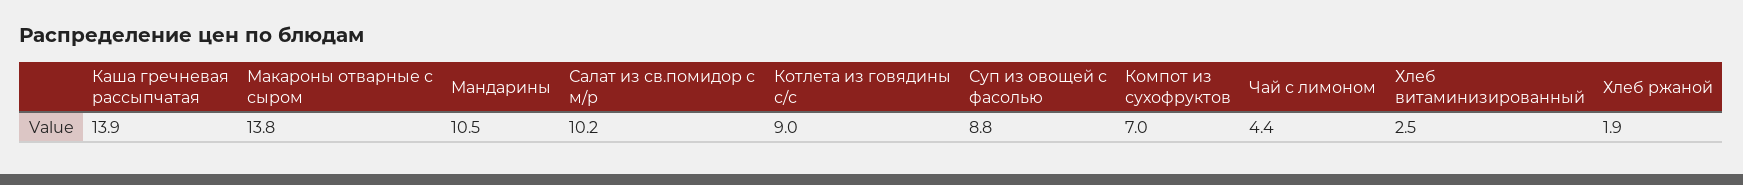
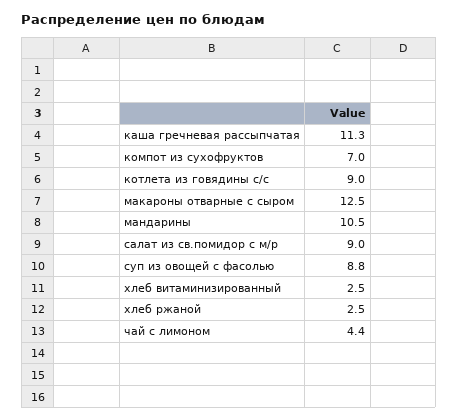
Каша гречневая рассыпчатая: 13.9 -> 11.3
Макароны отварные с сыром: 13.8 -> 12.5
Салат из св.помидор с м/р: 10.2 -> 9
Хлеб ржаной: 1.9 -> 2.5

